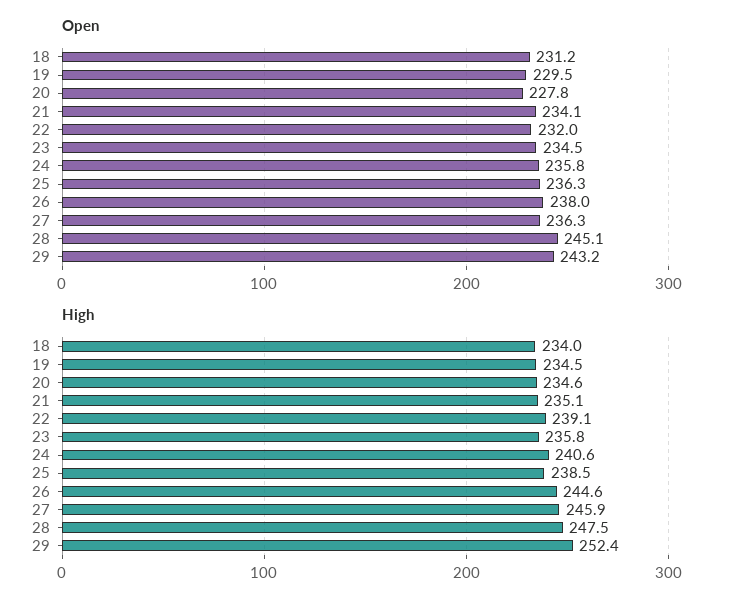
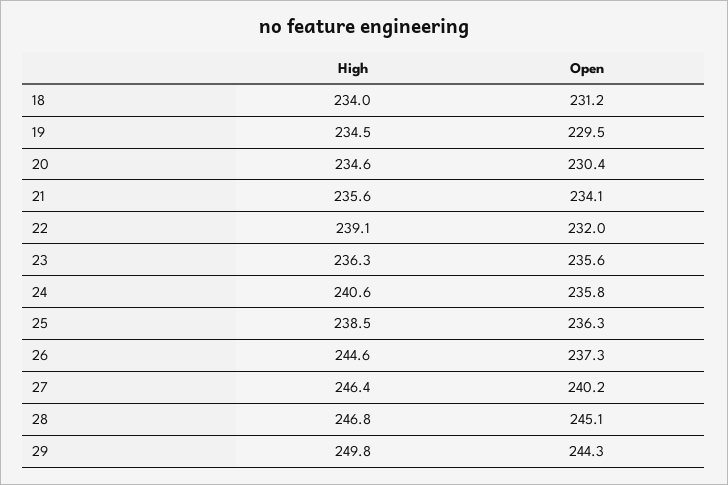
Open, 20: 227.8 -> 230.4
Open, 23: 234.5 -> 235.6
Open, 26: 238 -> 237.3
Open, 27: 236.3 -> 240.2
Open, 29: 243.2 -> 244.3
High, 21: 235.1 -> 235.6
High, 23: 235.8 -> 236.3
High, 27: 245.9 -> 246.4
High, 28: 247.5 -> 246.8
High, 29: 252.4 -> 249.8

